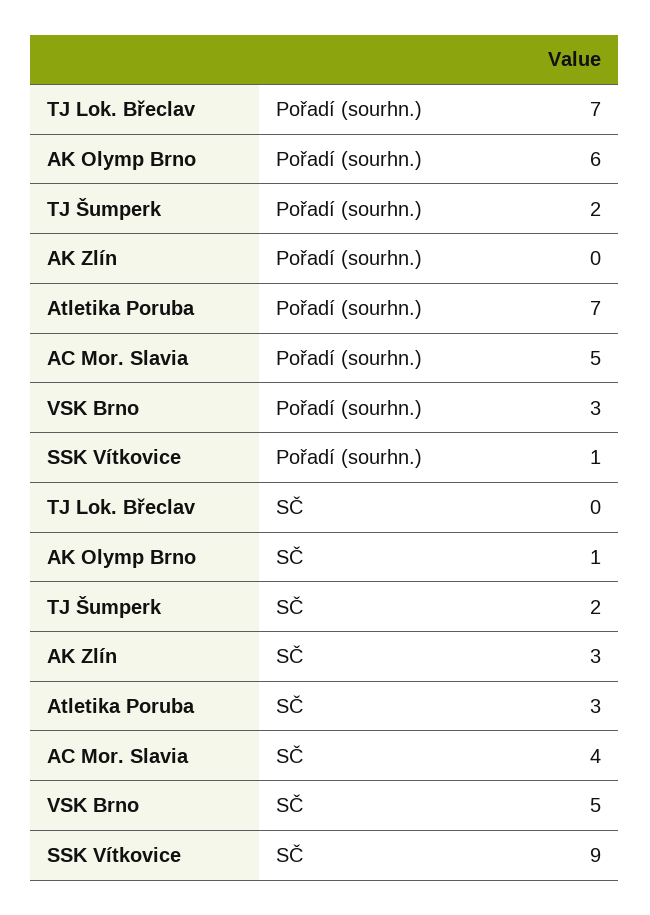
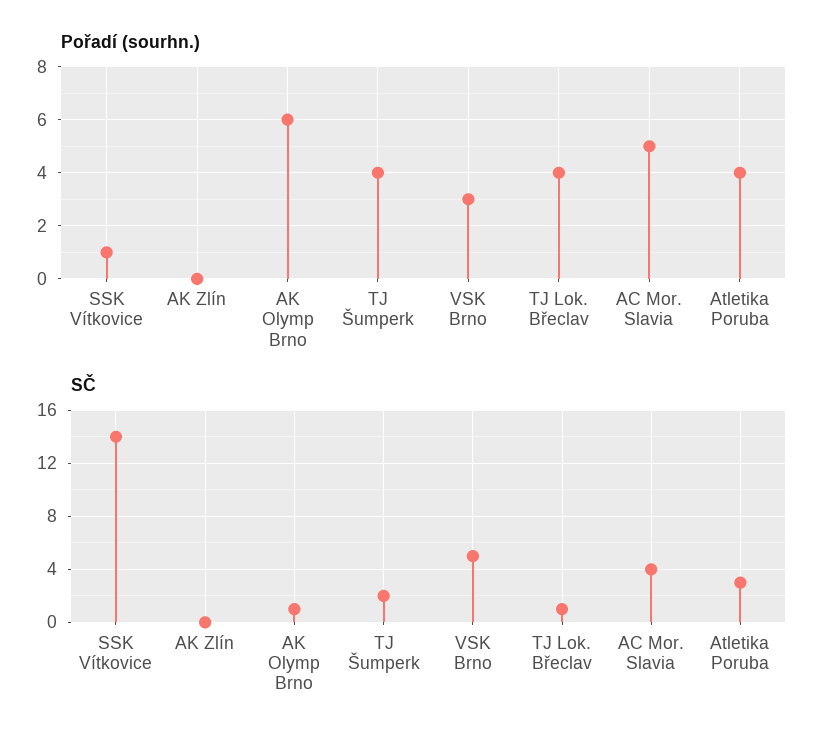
Pořadí (sourhn.), TJ Lok. Břeclav: 7 -> 4
Pořadí (sourhn.), TJ Šumperk: 2 -> 4
Pořadí (sourhn.), Atletika Poruba: 7 -> 4
SČ, TJ Lok. Břeclav: 0 -> 1
SČ, AK Zlín: 3 -> 0
SČ, SSK Vítkovice: 9 -> 14

